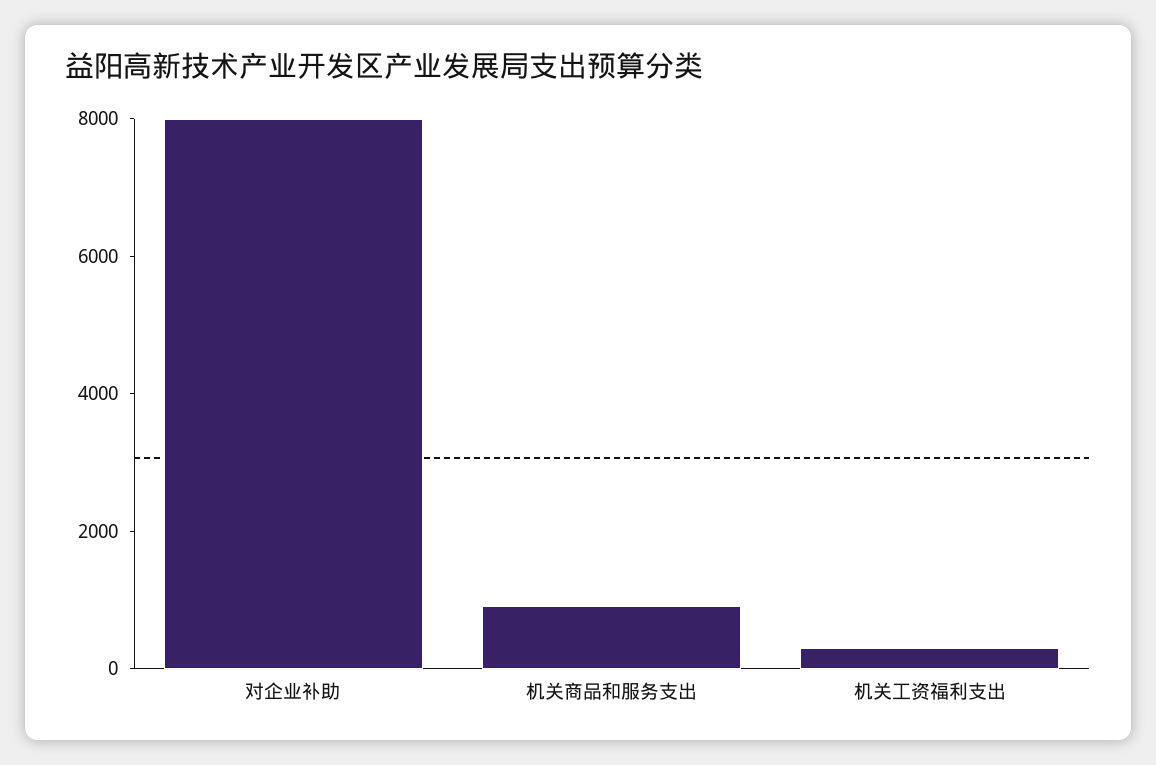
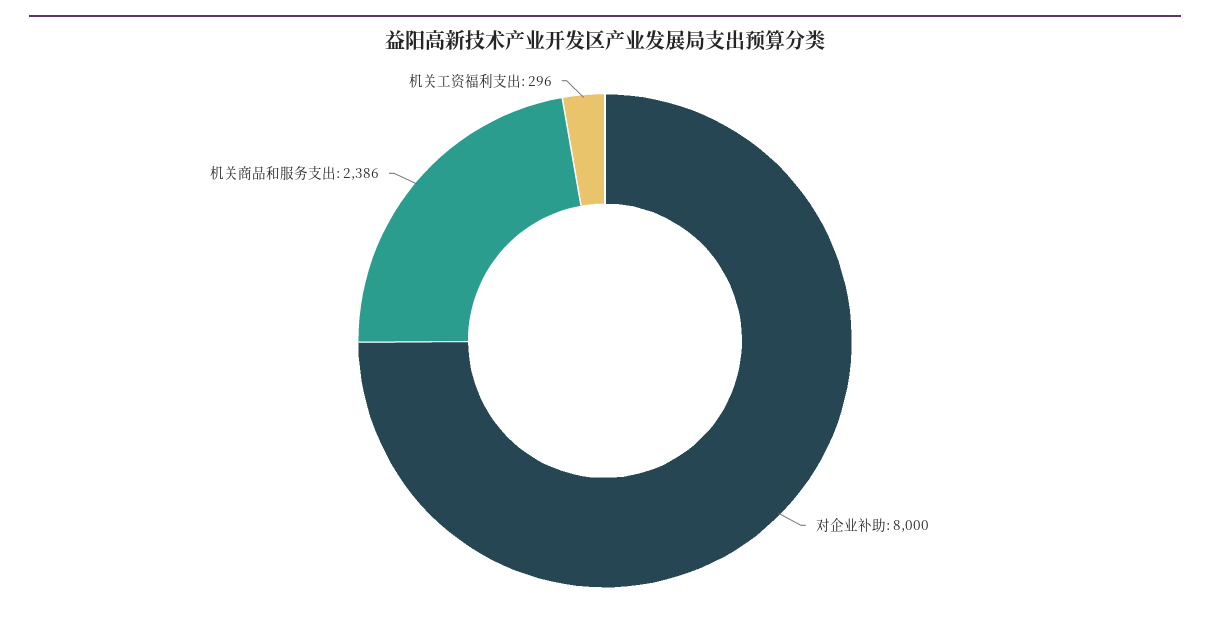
机关商品和服务支出: 1000 -> 2386

